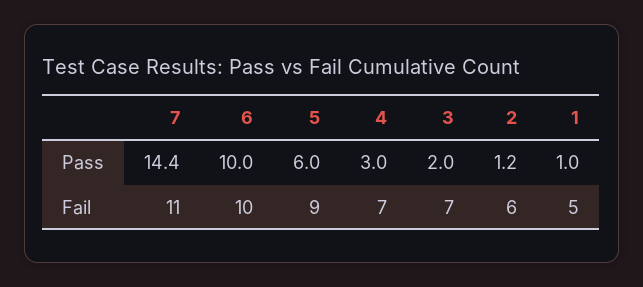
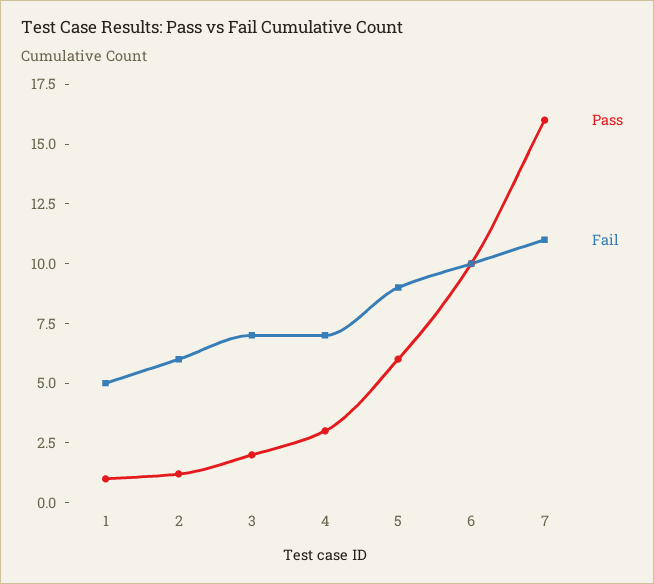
Pass, 7: 14.4 -> 16

